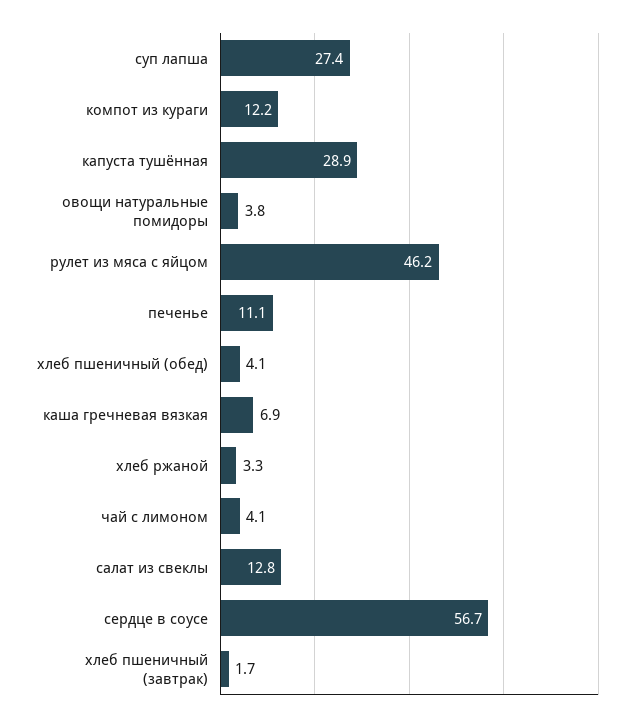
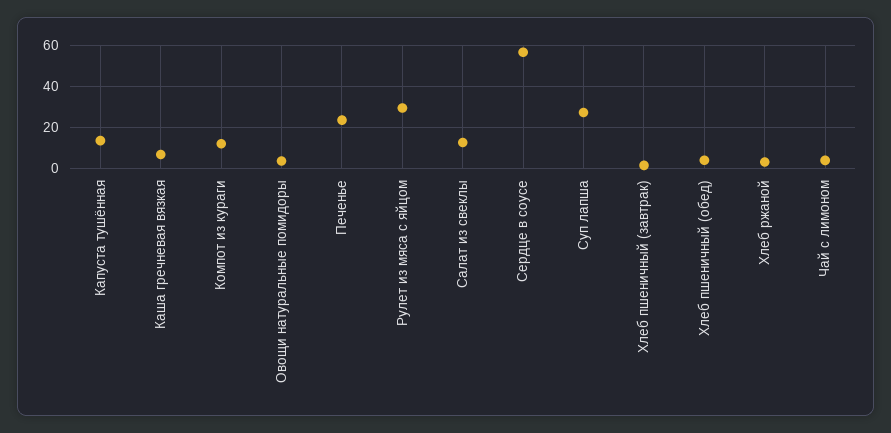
капуста тушённая: 28.9 -> 15
рулет из мяса с яйцом: 46.2 -> 30
печенье: 11.1 -> 25

